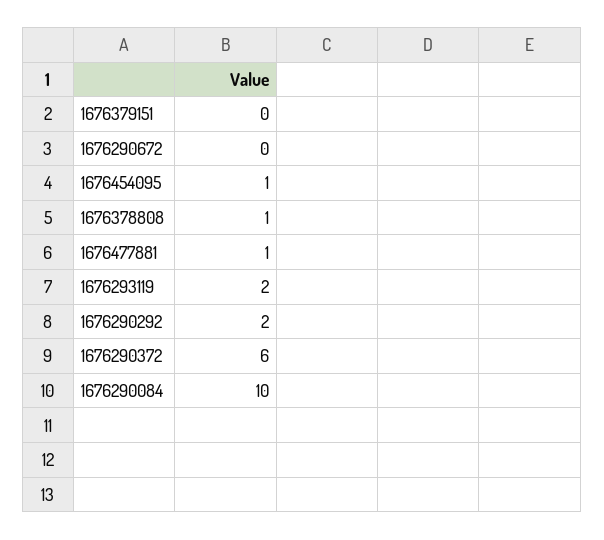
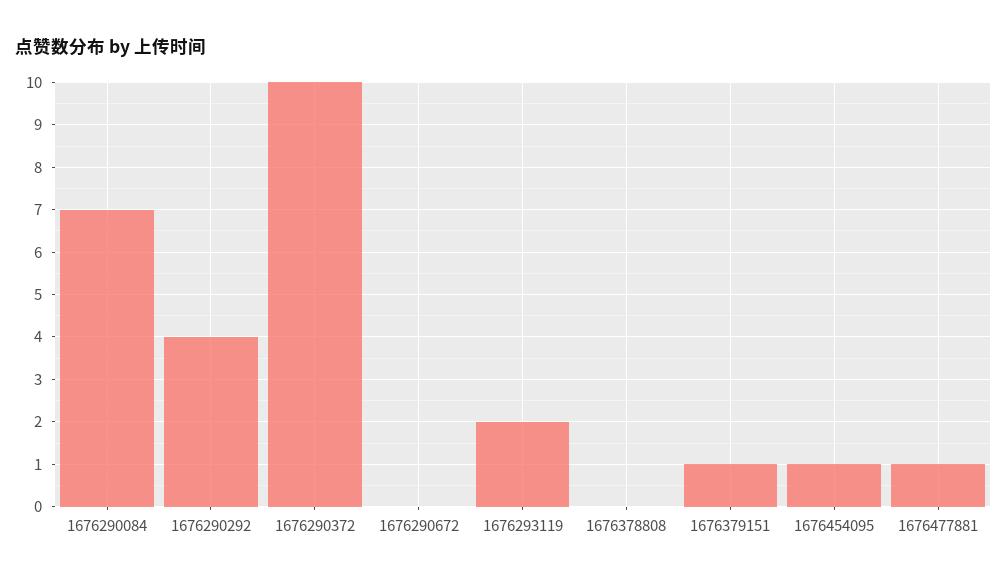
1676379151: 0 -> 1
1676378808: 1 -> 0
1676290292: 2 -> 4
1676290372: 6 -> 10
1676290084: 10 -> 7

